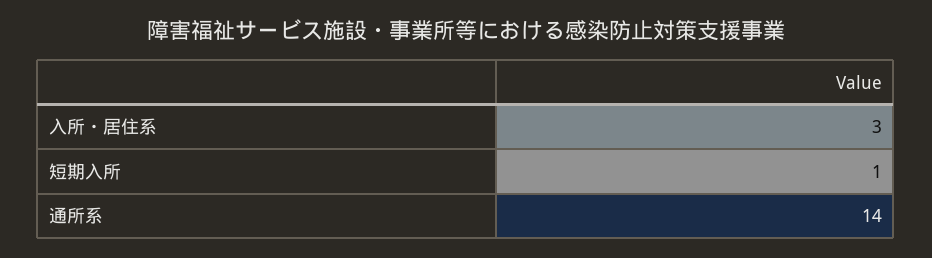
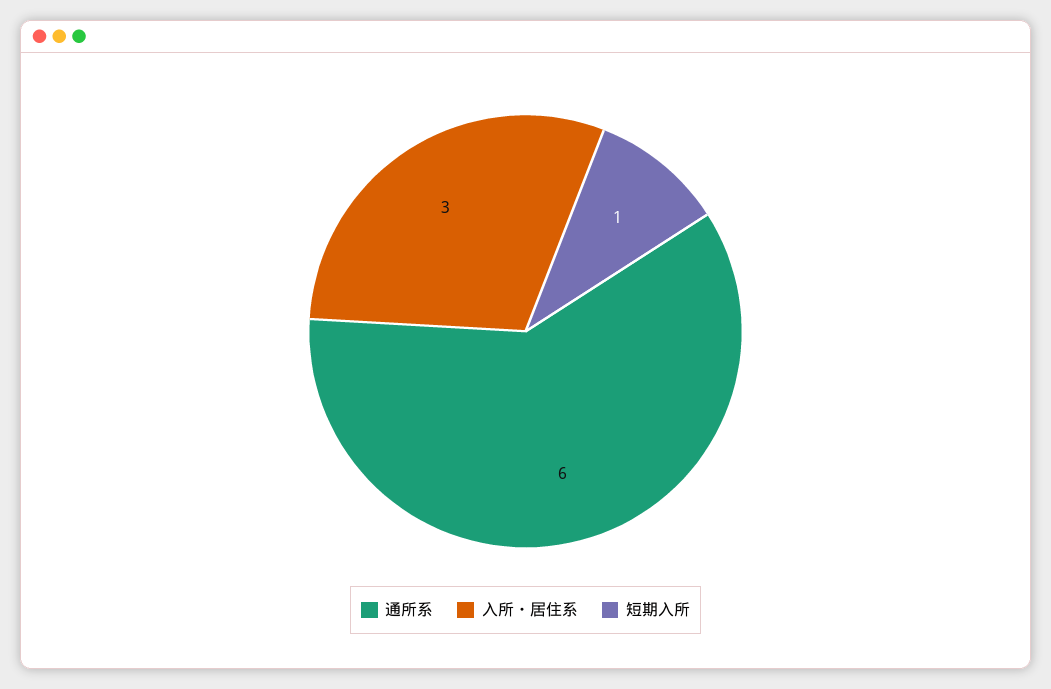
通所系: 14 -> 6

